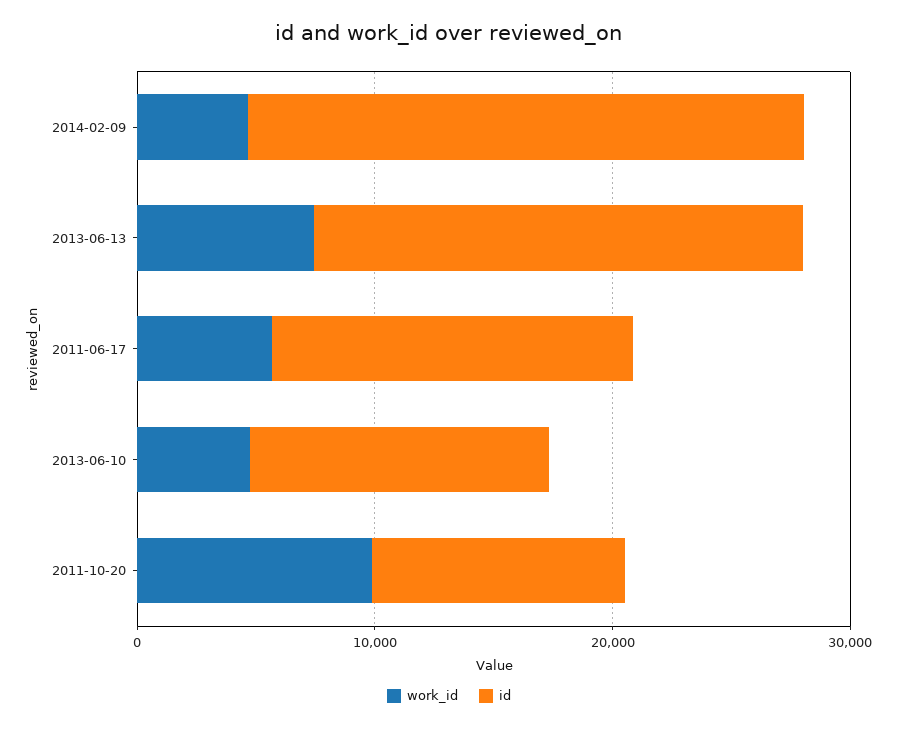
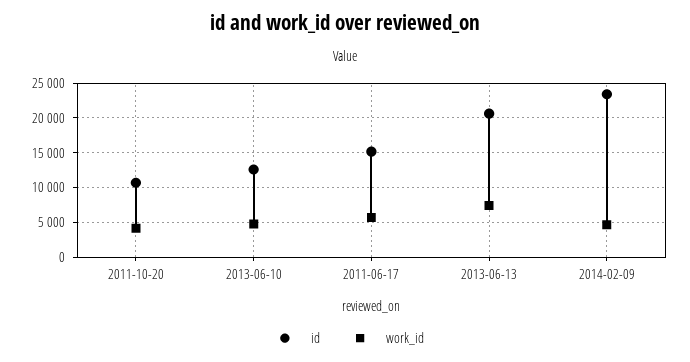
work_id, 2011-10-20: 10000 -> 4000

